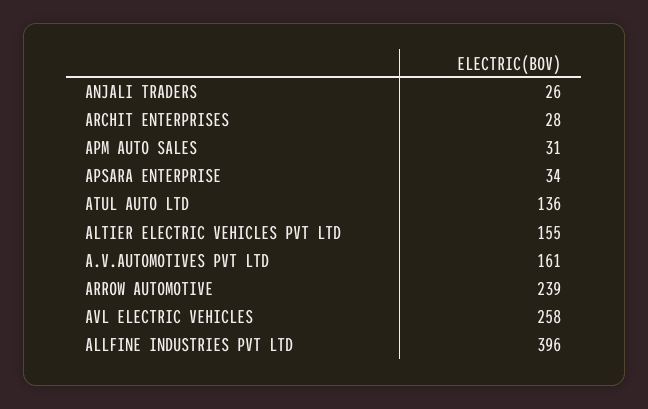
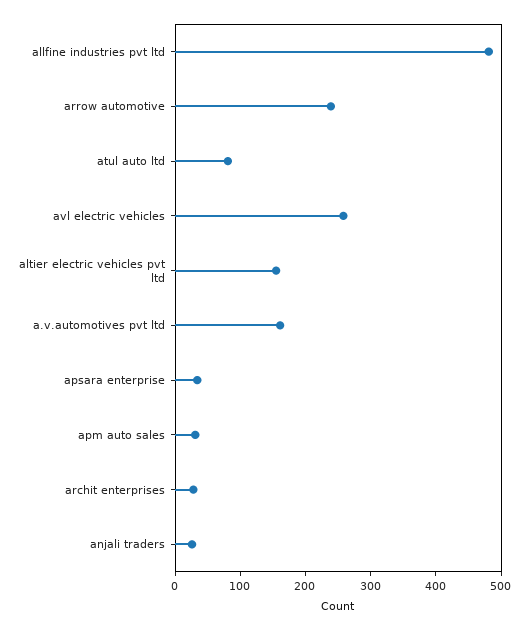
ATUL AUTO LTD: 136 -> 80
ALLFINE INDUSTRIES PVT LTD: 396 -> 480

